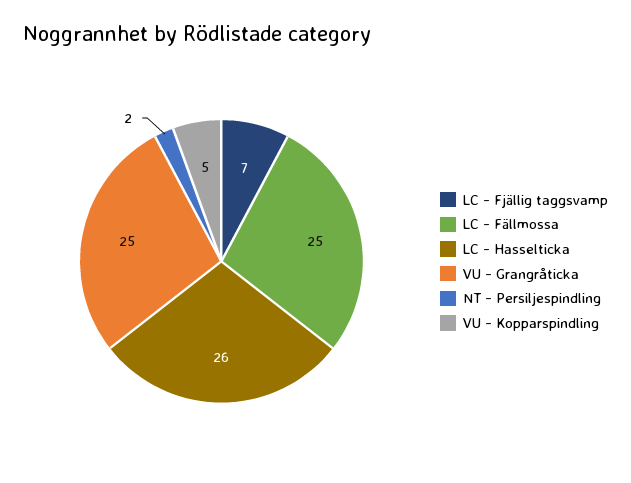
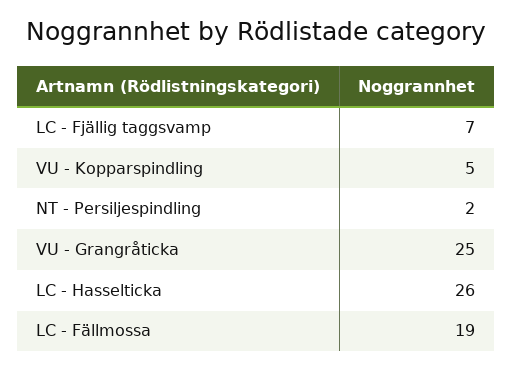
LC - Fällmossa: 25 -> 19

